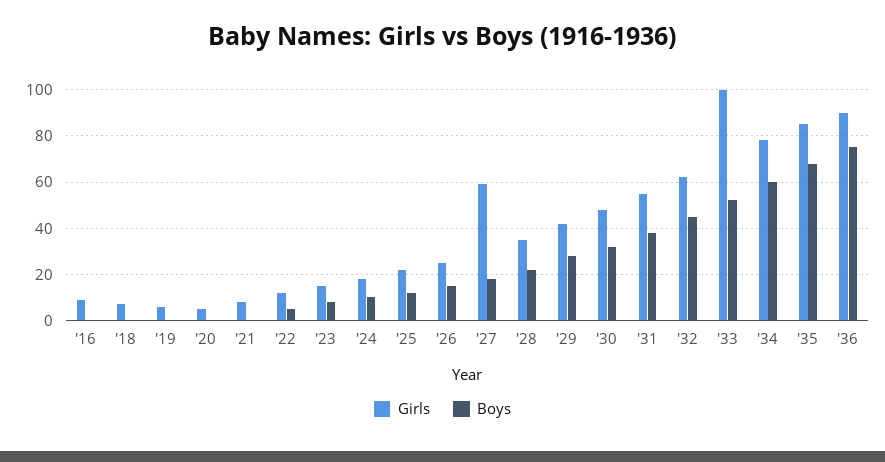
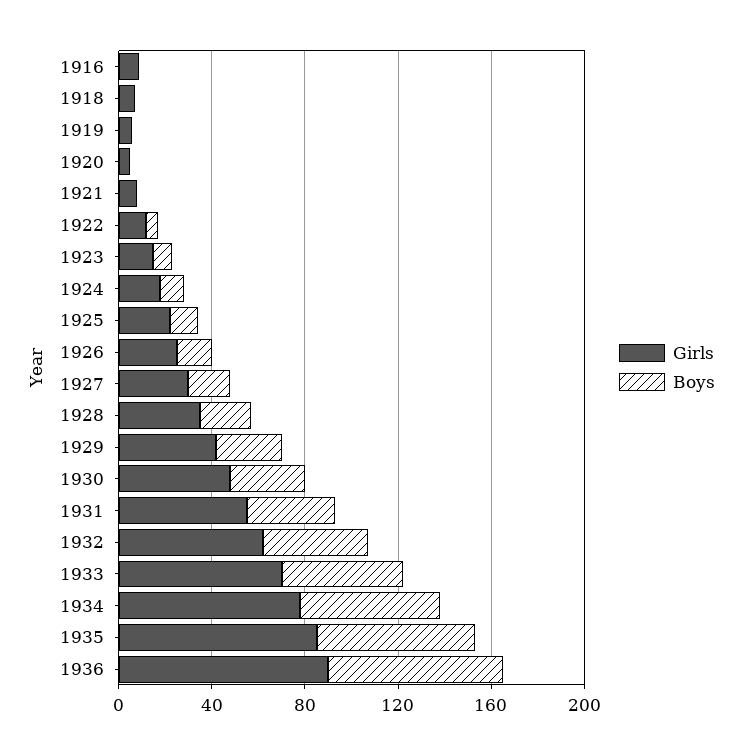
Girls, '27: 60 -> 30
Girls, '33: 100 -> 70

